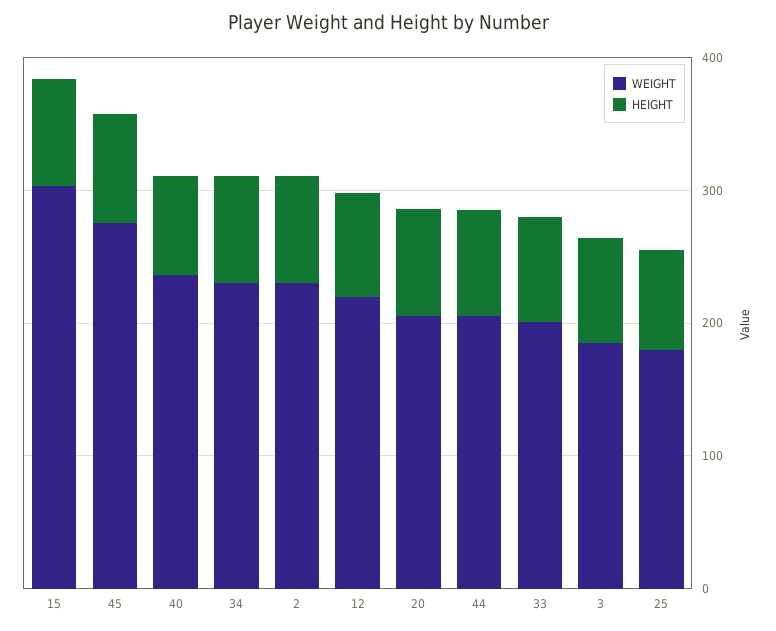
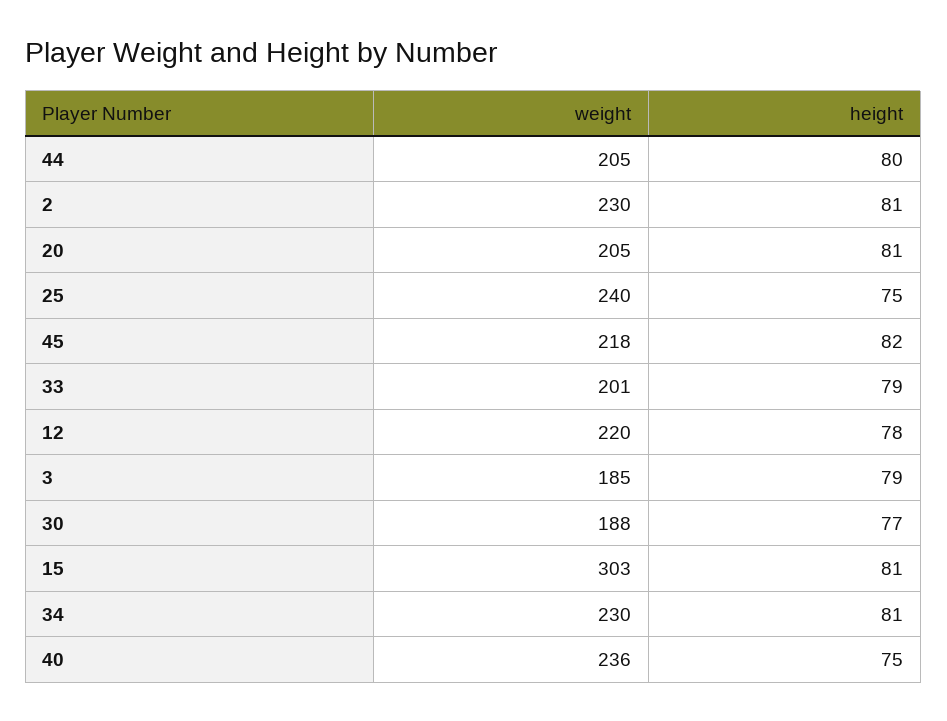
WEIGHT, 45: 280 -> 218
WEIGHT, 25: 180 -> 240
WEIGHT, 30: none -> 188
HEIGHT, 30: none -> 77

